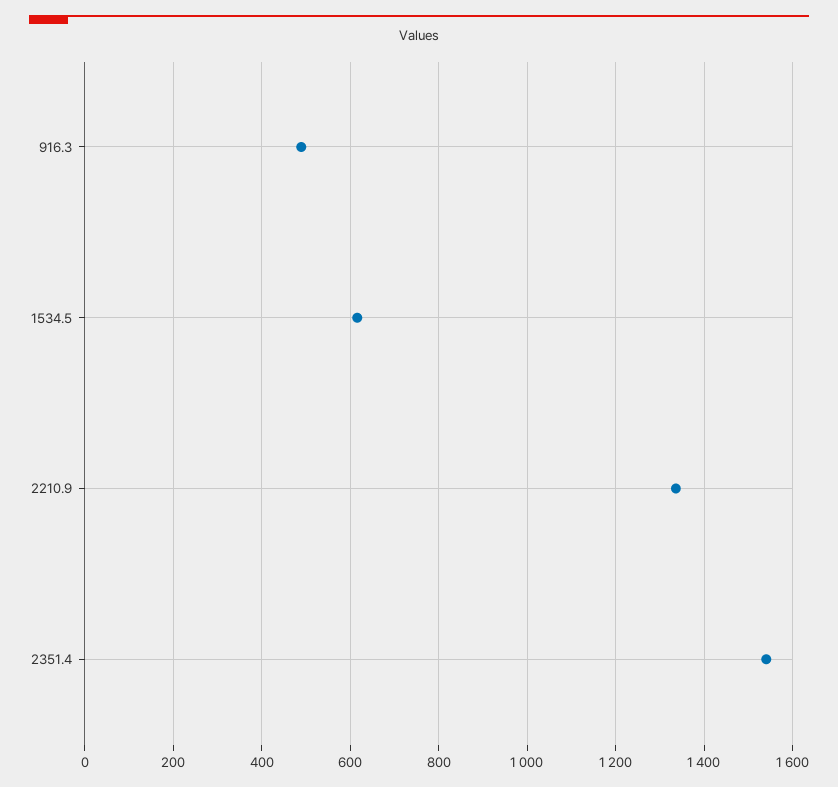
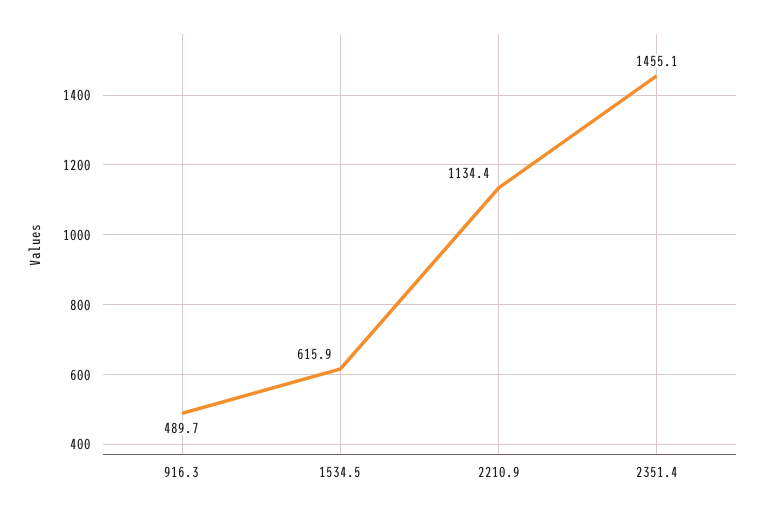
2210.9: 1340 -> 1134.4
2351.4: 1540 -> 1455.1

